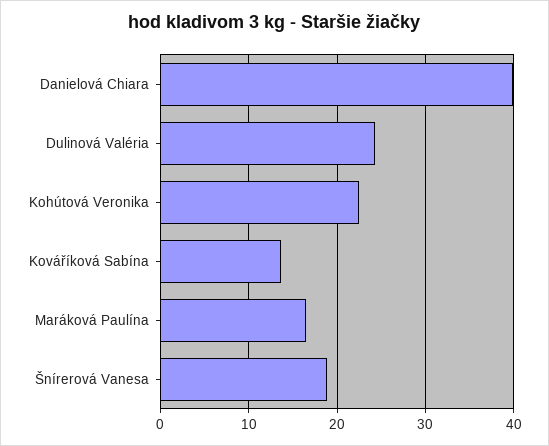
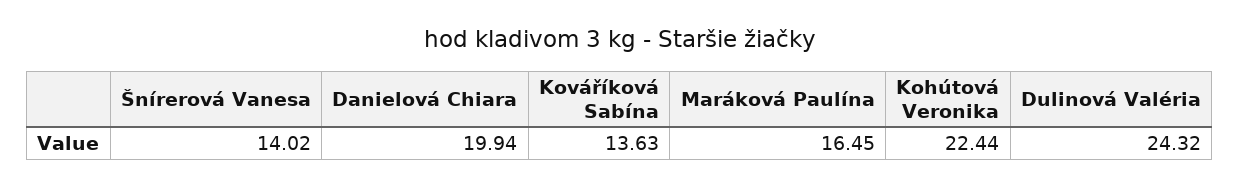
Danielová Chiara: 40 -> 19.94
Šnírerová Vanesa: 19 -> 14.02

